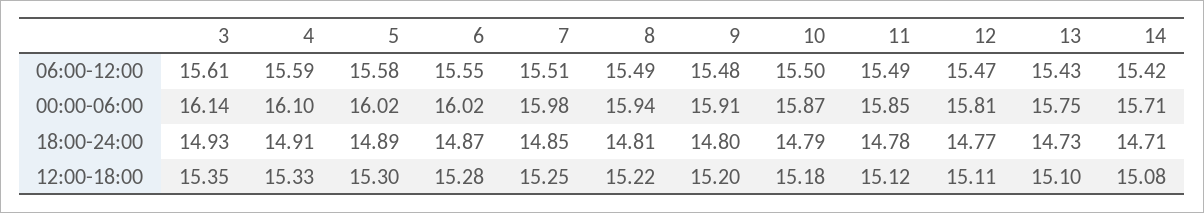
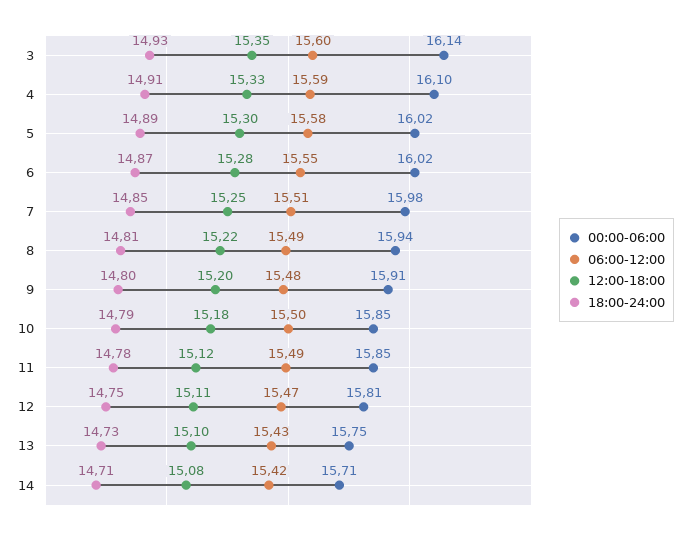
06:00-12:00, 3: 15.61 -> 15.6
00:00-06:00, 10: 15.87 -> 15.85
18:00-24:00, 12: 14.77 -> 14.75

